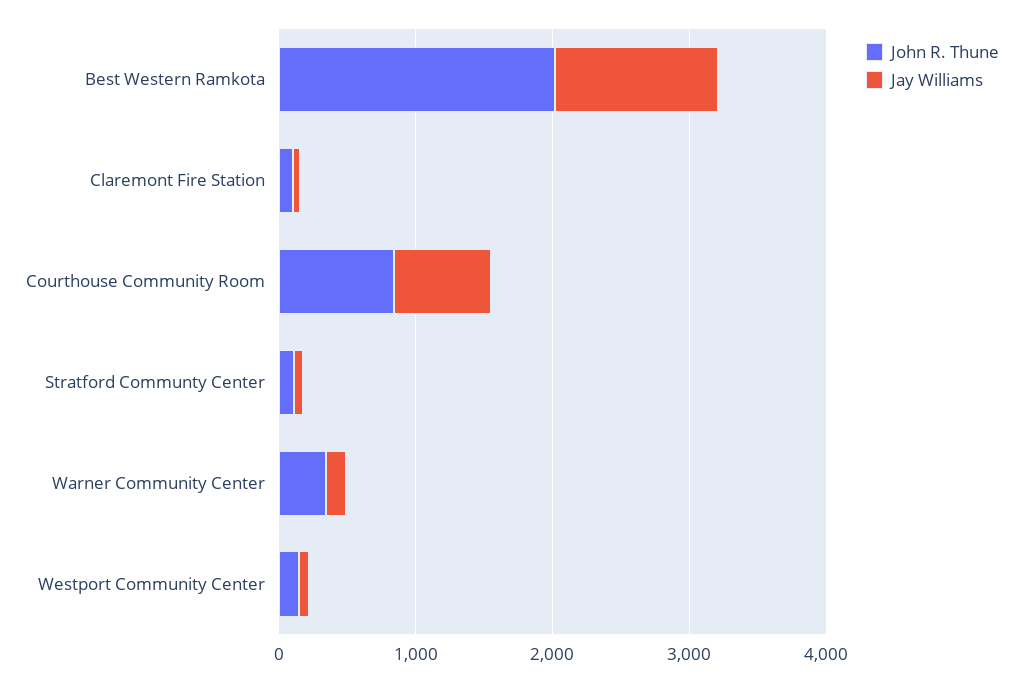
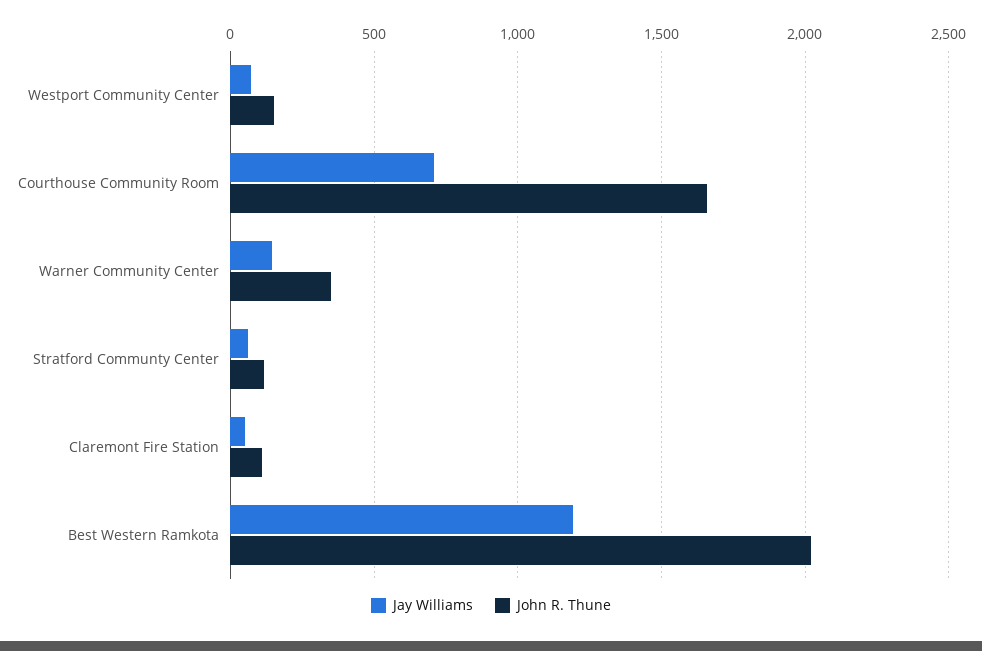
John R. Thune, Courthouse Community Room: 800 -> 1650

